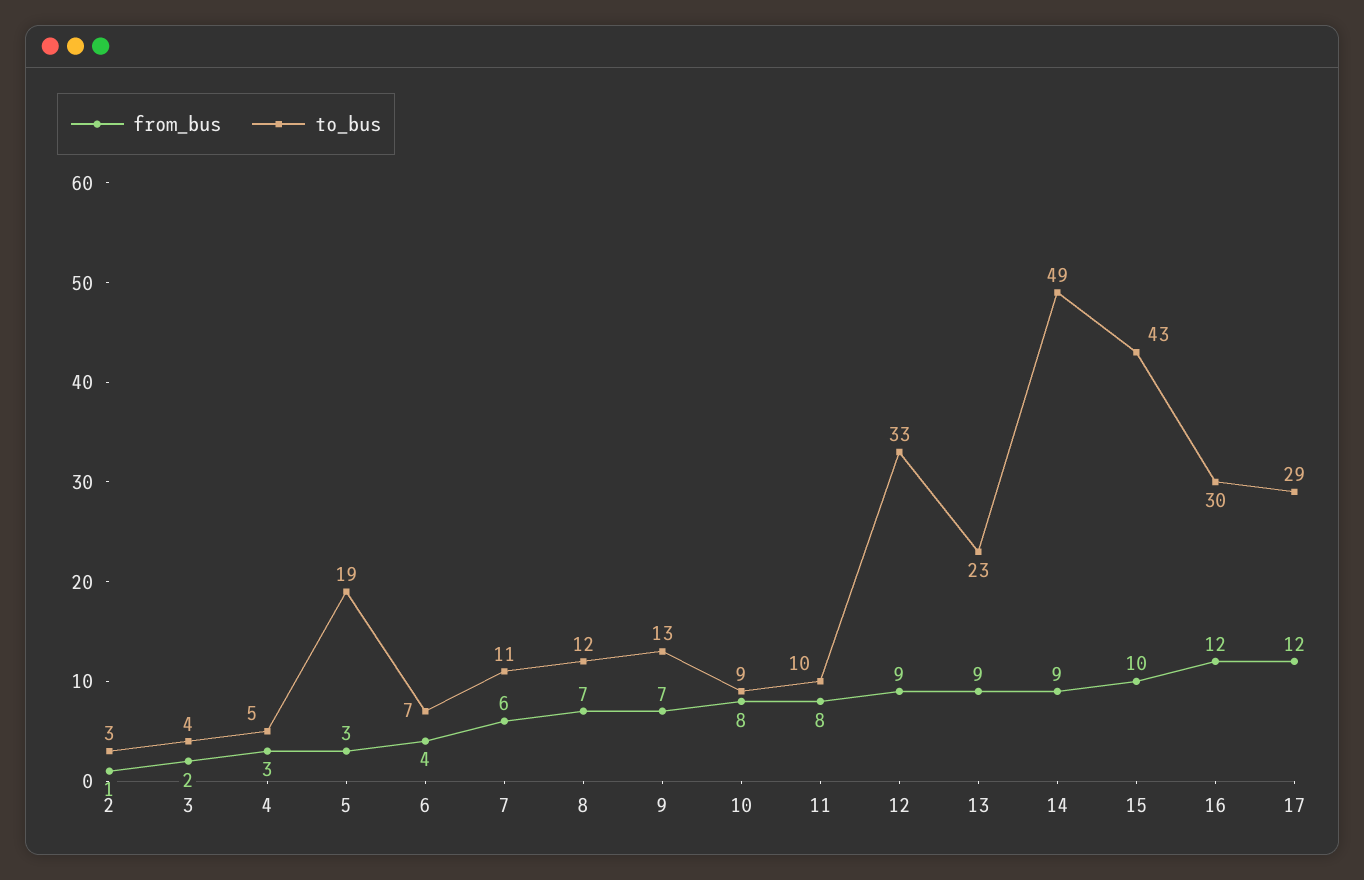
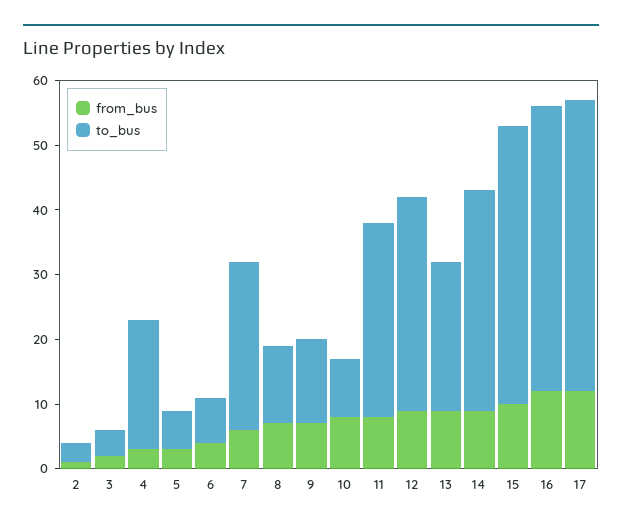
to_bus, 4: 5 -> 20
to_bus, 5: 19 -> 5
to_bus, 7: 11 -> 25
to_bus, 11: 10 -> 30
to_bus, 14: 49 -> 35
to_bus, 16: 30 -> 45
to_bus, 17: 29 -> 45

